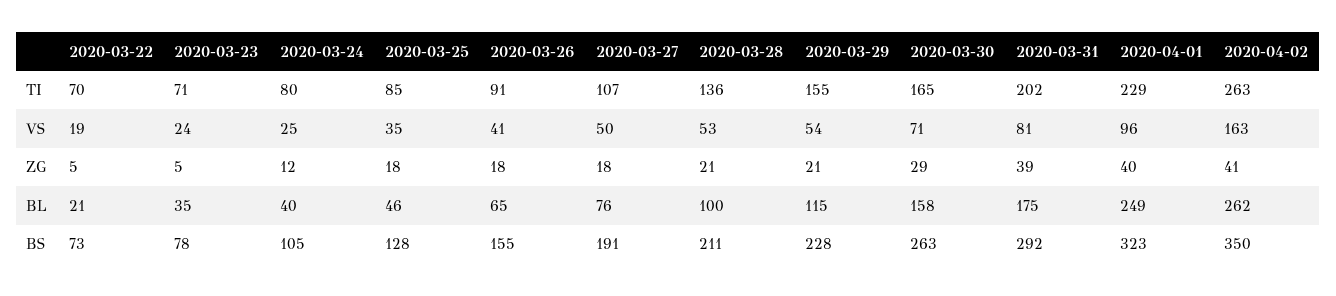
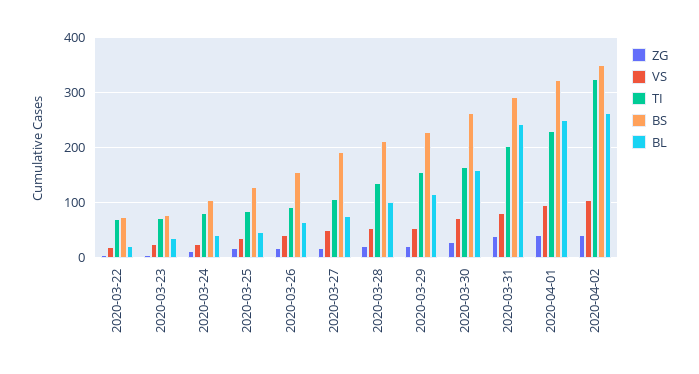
TI, 2020-04-02: 263 -> 320
VS, 2020-04-02: 163 -> 100
BL, 2020-03-31: 175 -> 240

